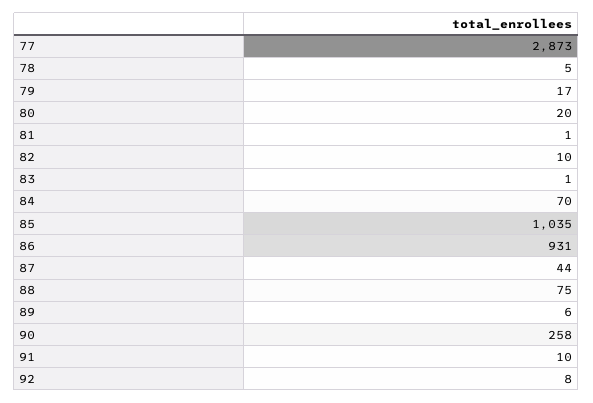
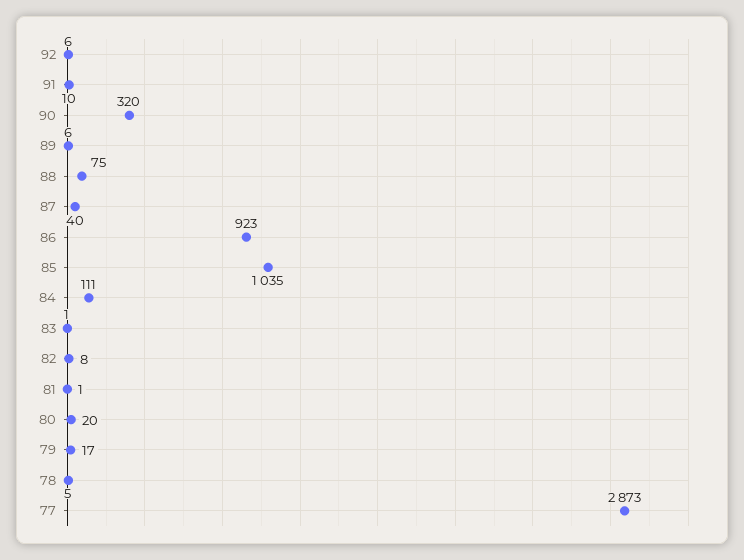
82: 10 -> 8
84: 70 -> 111
86: 931 -> 923
87: 44 -> 40
90: 258 -> 320
92: 8 -> 6

